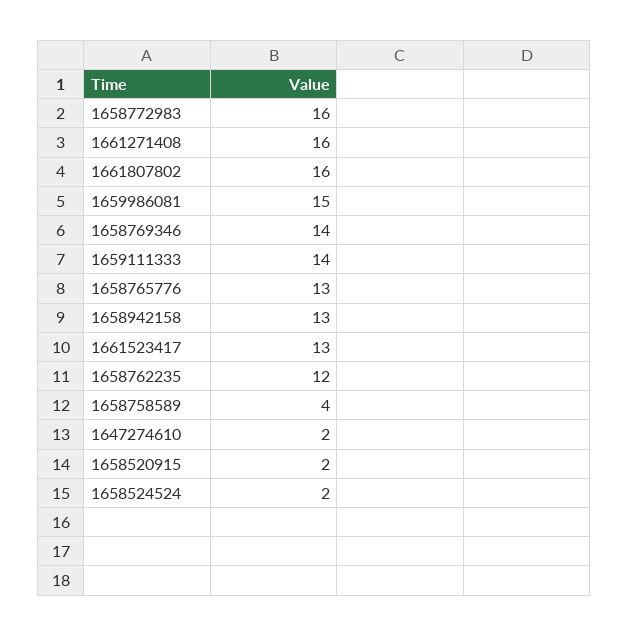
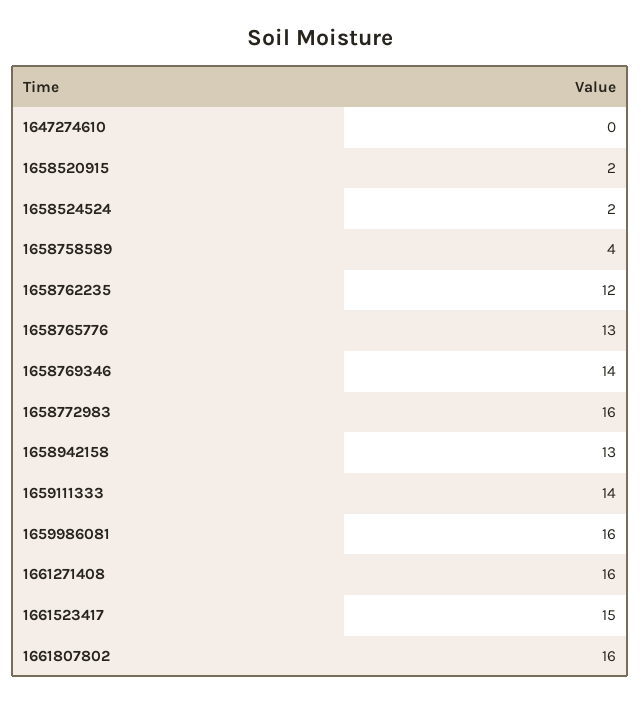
1659986081: 15 -> 16
1661523417: 13 -> 15
1647274610: 2 -> 0

